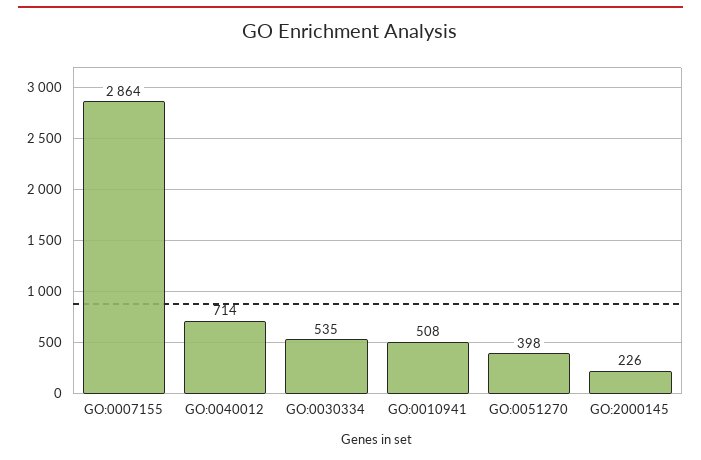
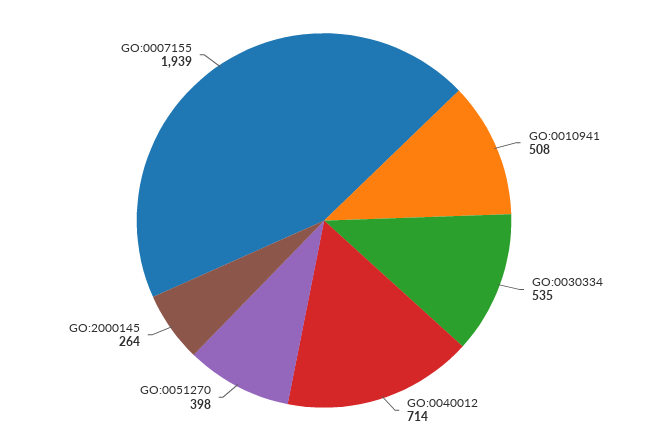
GO:0007155: 2864 -> 1939
GO:2000145: 226 -> 264

